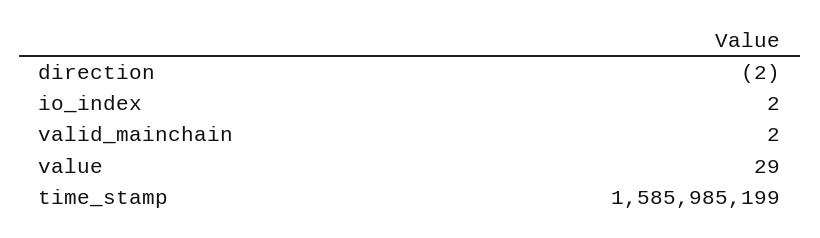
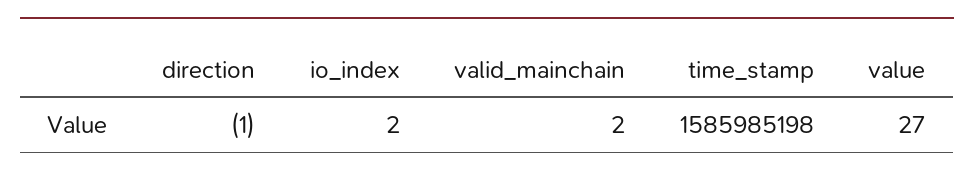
direction: -2 -> -1
value: 29 -> 27
time_stamp: 1585985199 -> 1585985198

